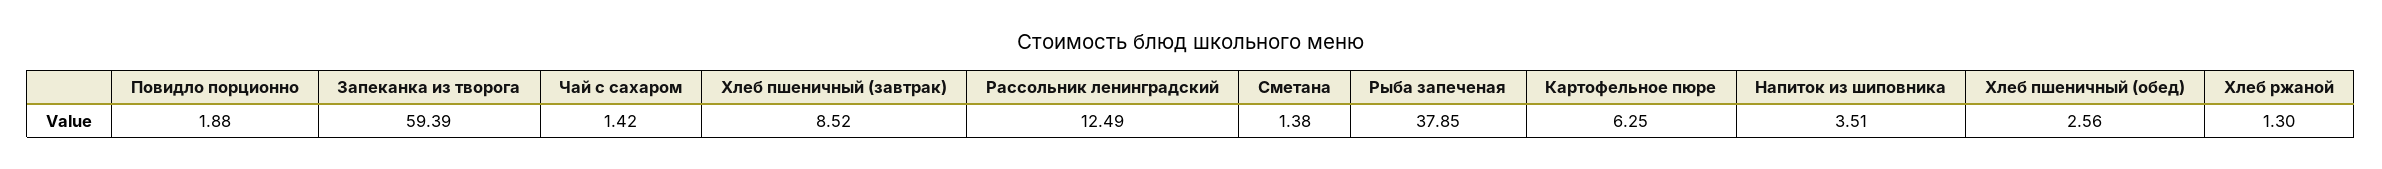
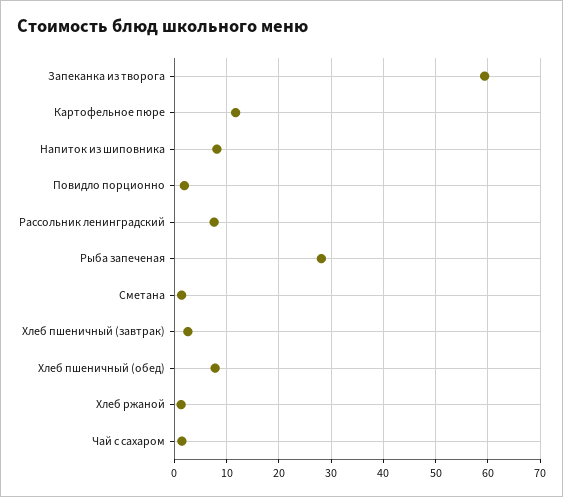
Хлеб пшеничный (завтрак): 8.52 -> 2
Рассольник ленинградский: 12.49 -> 8
Рыба запеченая: 37.85 -> 28
Картофельное пюре: 6.25 -> 12
Напиток из шиповника: 3.51 -> 8
Хлеб пшеничный (обед): 2.56 -> 8

